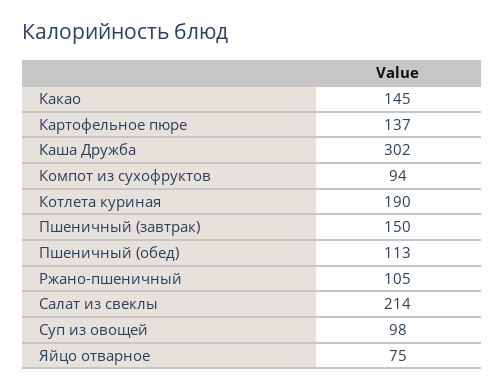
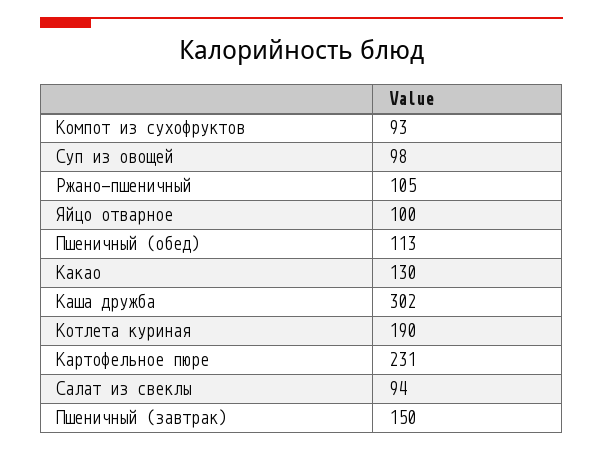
Какао: 145 -> 130
Картофельное пюре: 137 -> 231
Компот из сухофруктов: 94 -> 93
Салат из свеклы: 214 -> 94
Яйцо отварное: 75 -> 100

